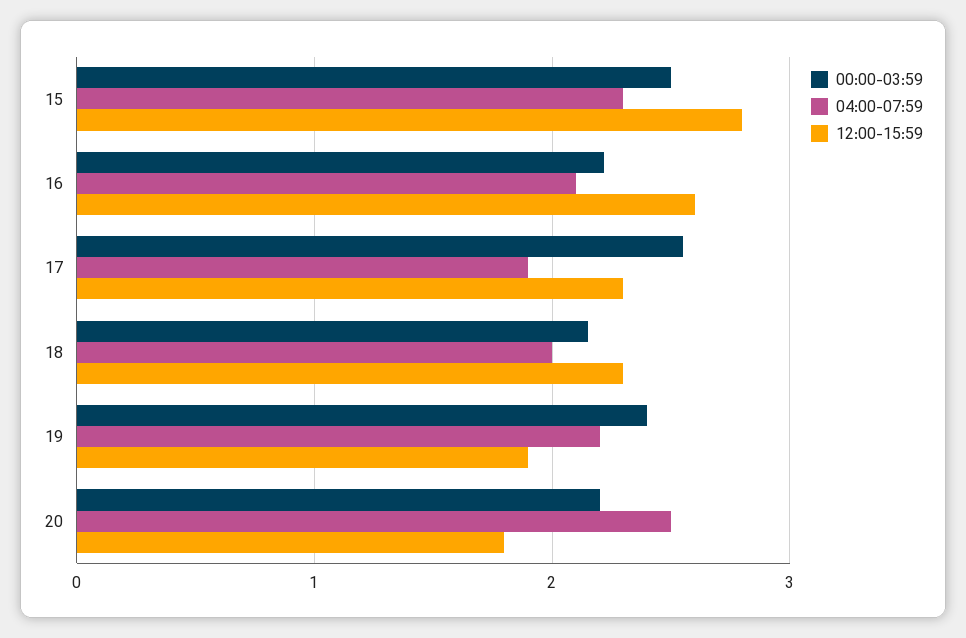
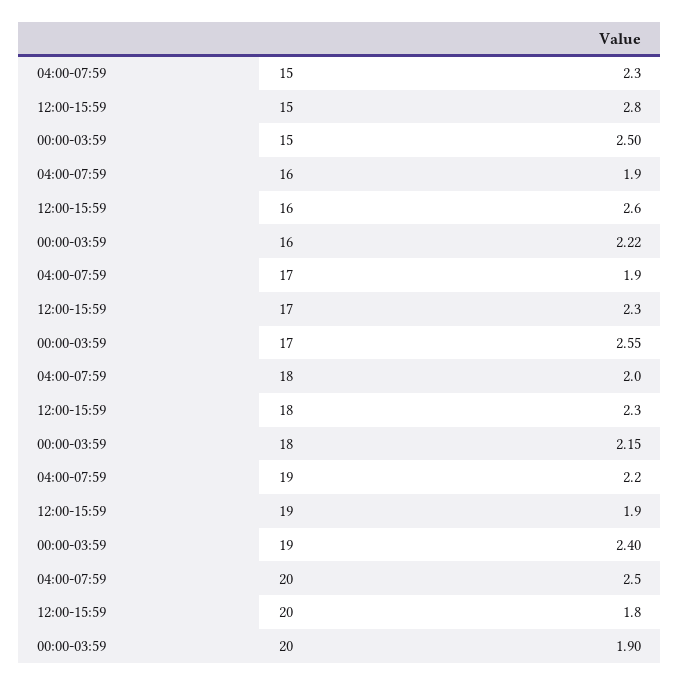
04:00-07:59, 16: 2.1 -> 1.9
00:00-03:59, 20: 2.2 -> 1.9

